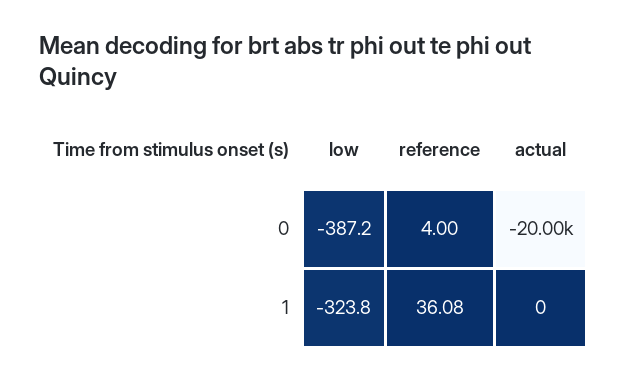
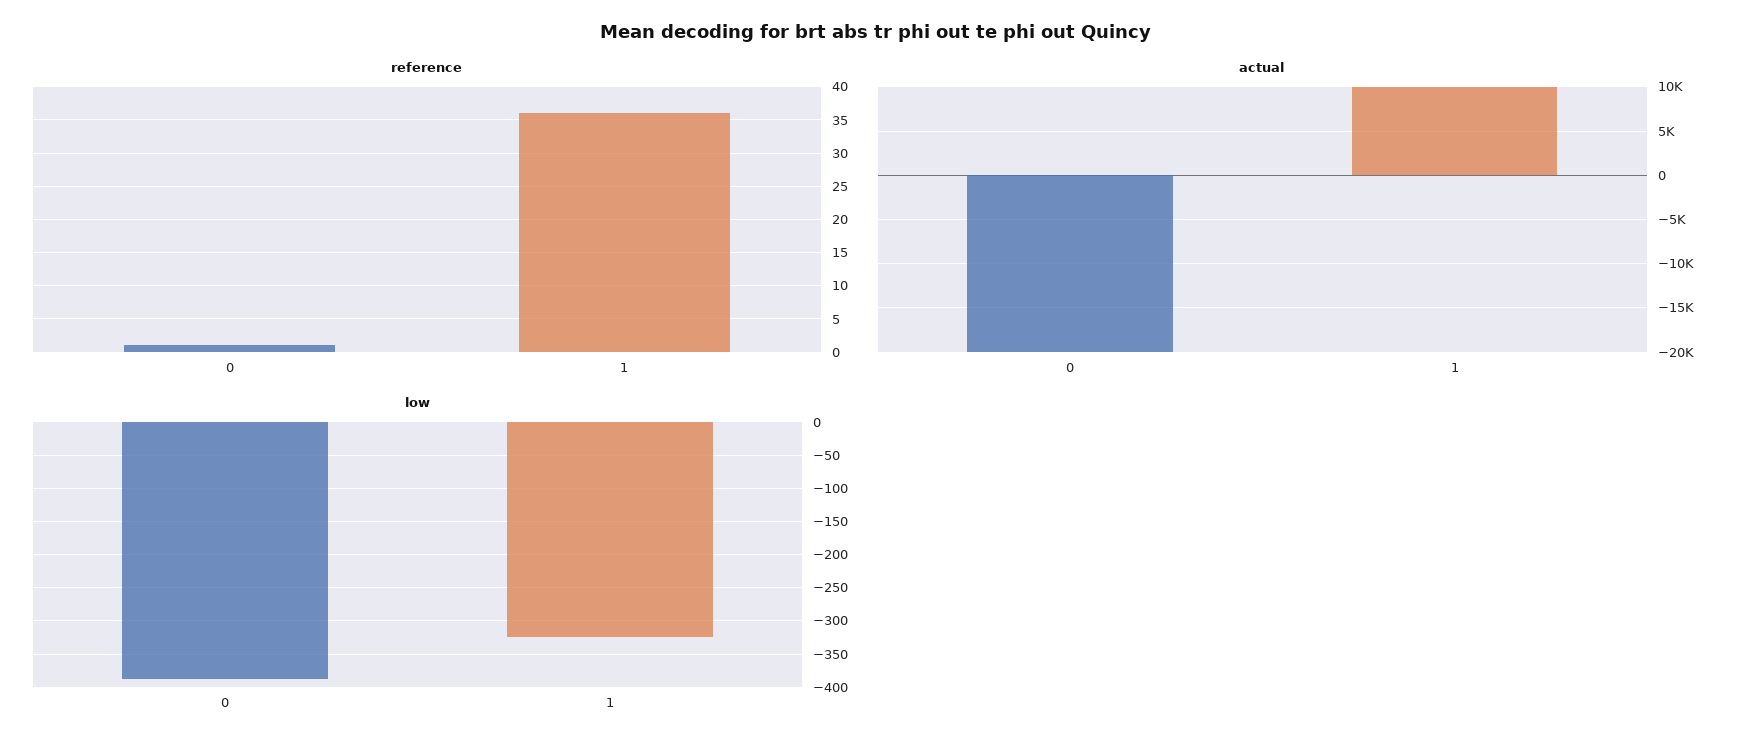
reference, 0: 4 -> 1
actual, 1: 0 -> 10000

